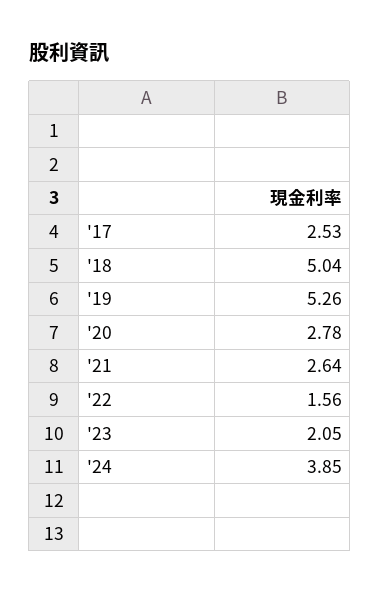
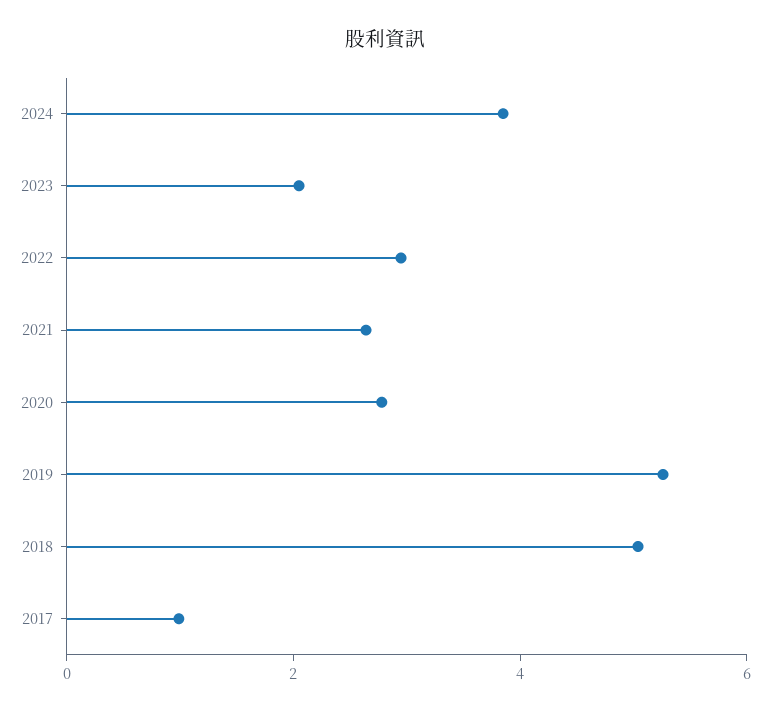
'17: 2.53 -> 1
'22: 1.56 -> 3

